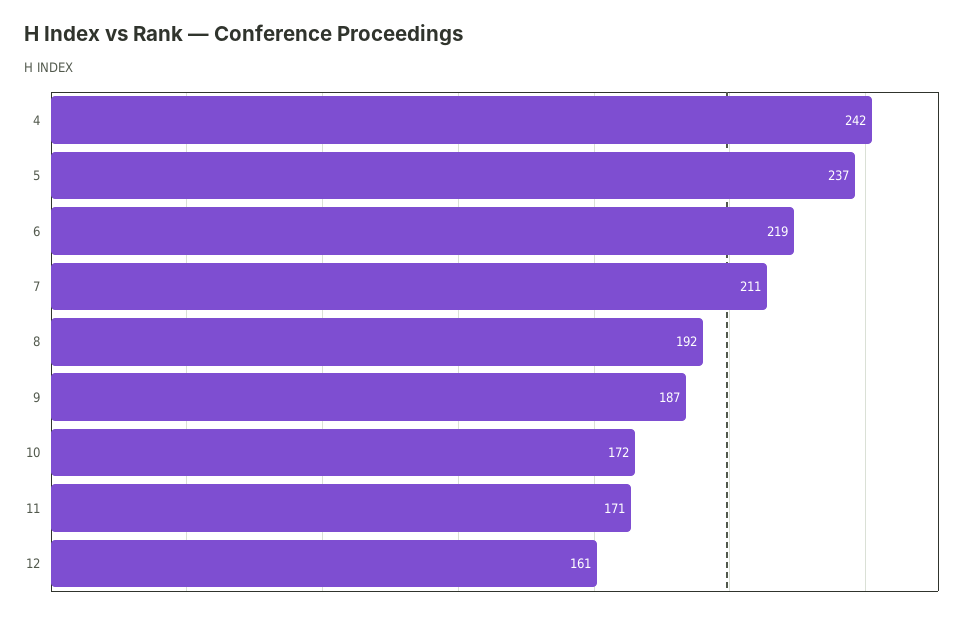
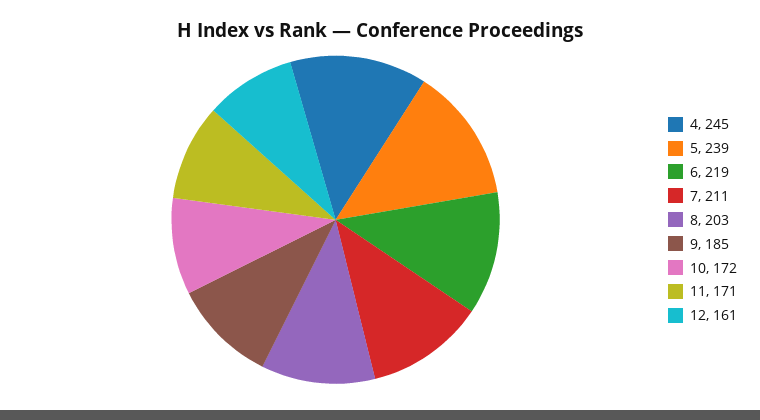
4: 242 -> 245
5: 237 -> 239
8: 192 -> 203
9: 187 -> 185

